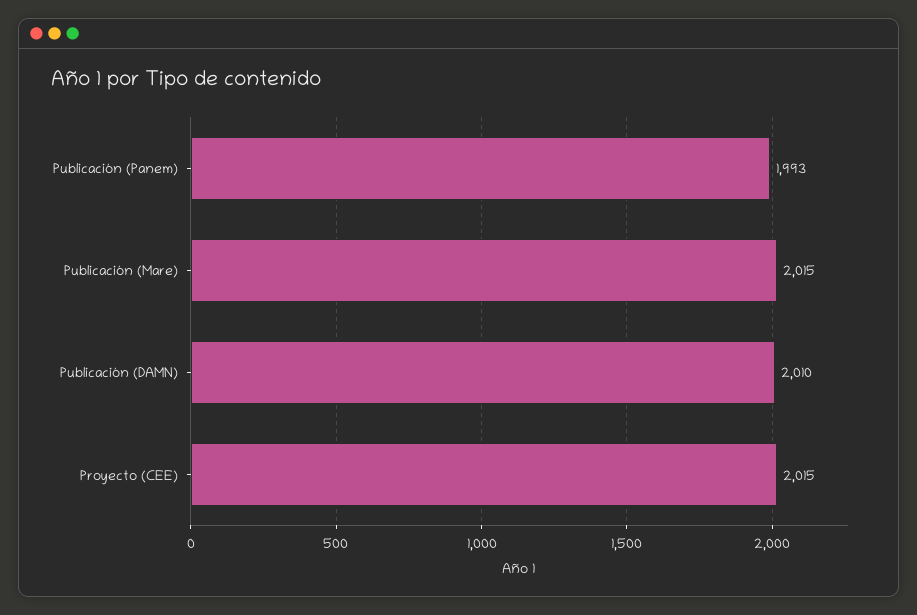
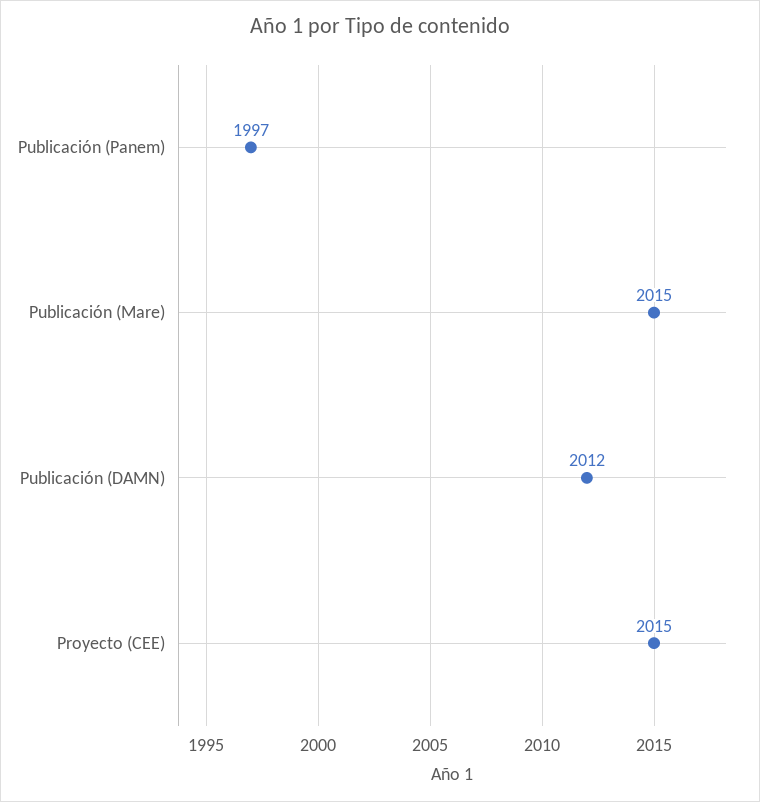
Publicación (Panem): 1993 -> 1997
Publicación (DAMN): 2010 -> 2012

